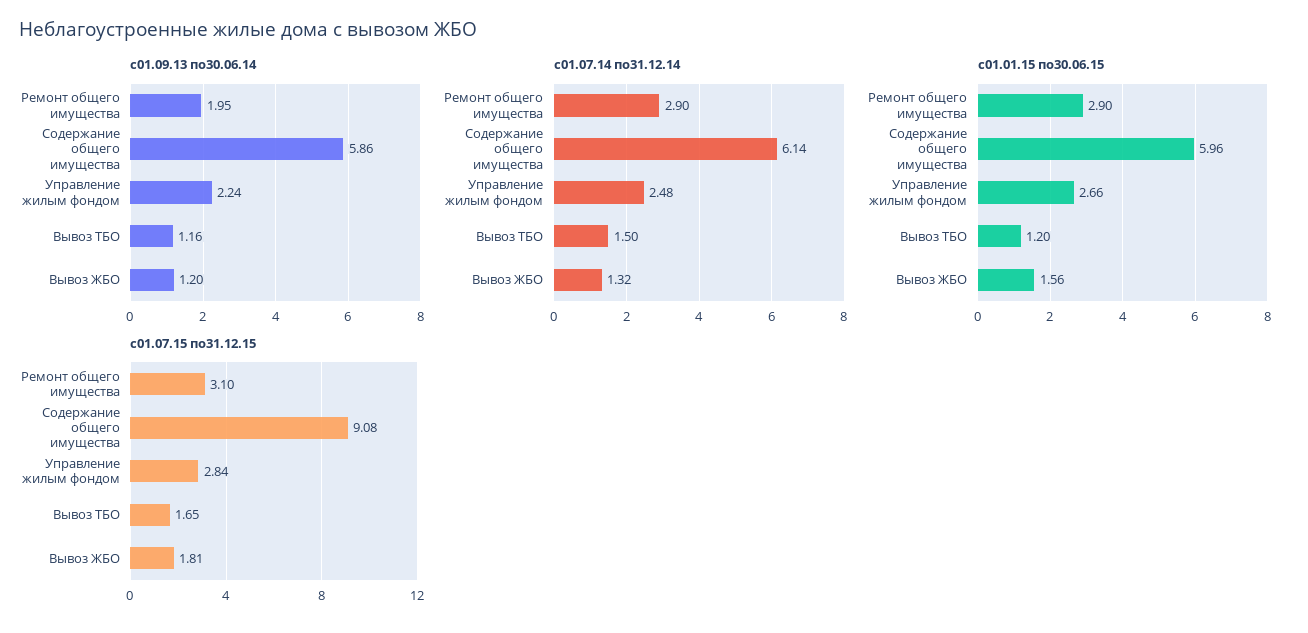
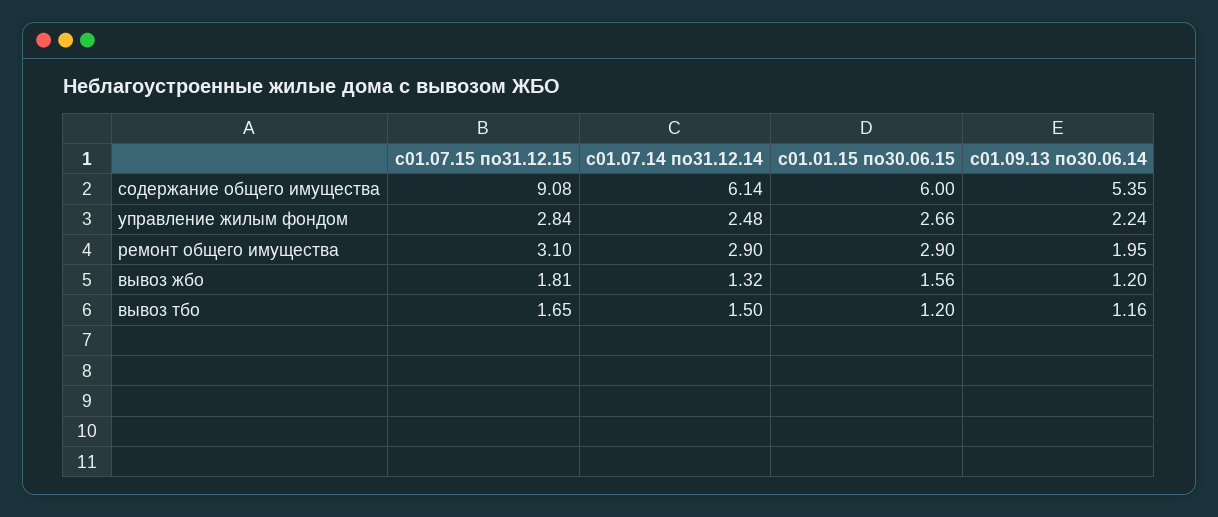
с01.09.13 по30.06.14, Содержание общего имущества: 5.86 -> 5.35
с01.01.15 по30.06.15, Содержание общего имущества: 5.96 -> 6

